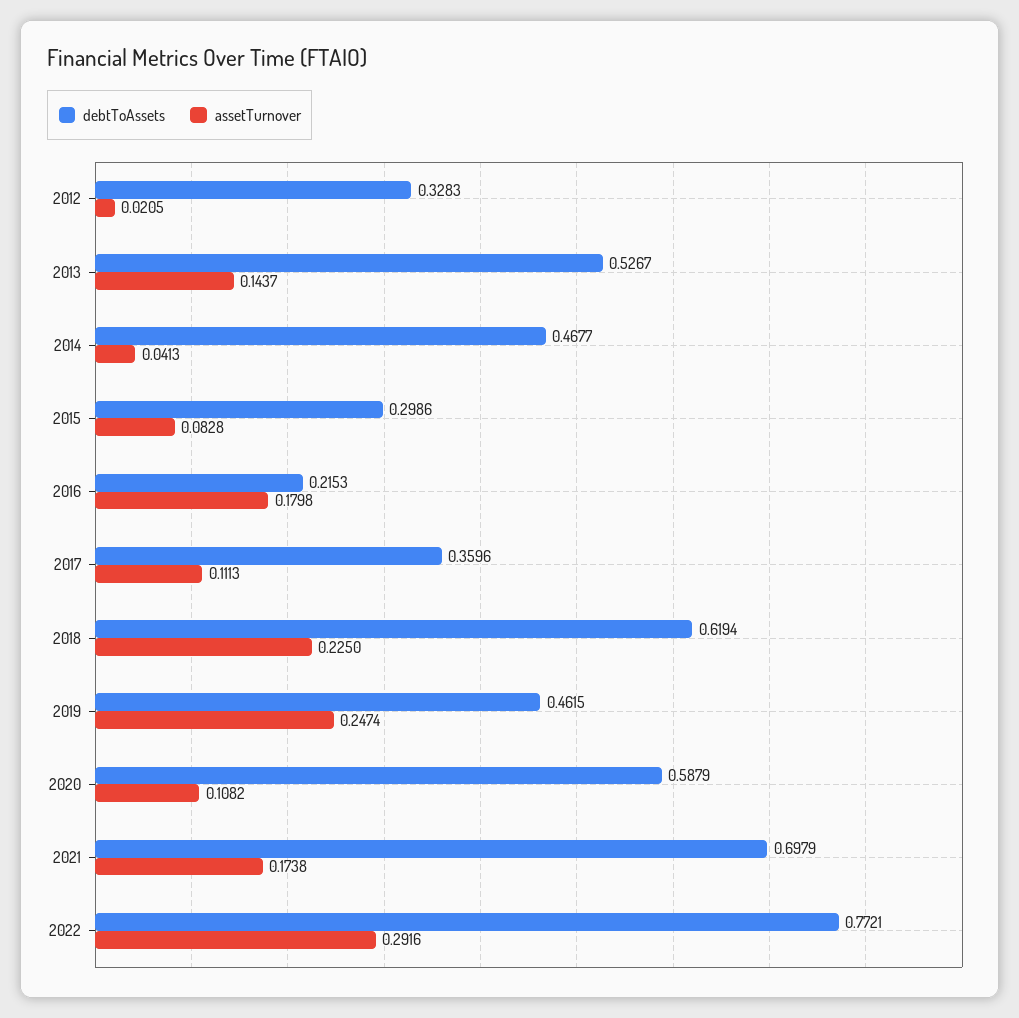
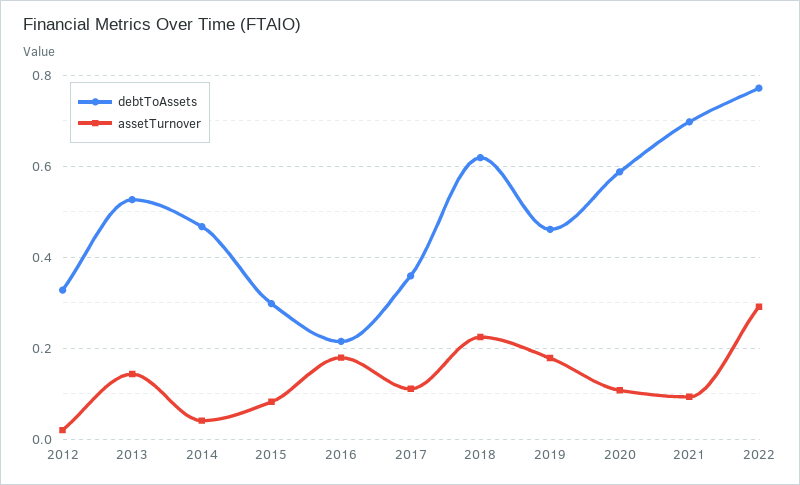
assetTurnover, 2019: 0.2474 -> 0.18
assetTurnover, 2021: 0.1738 -> 0.1

